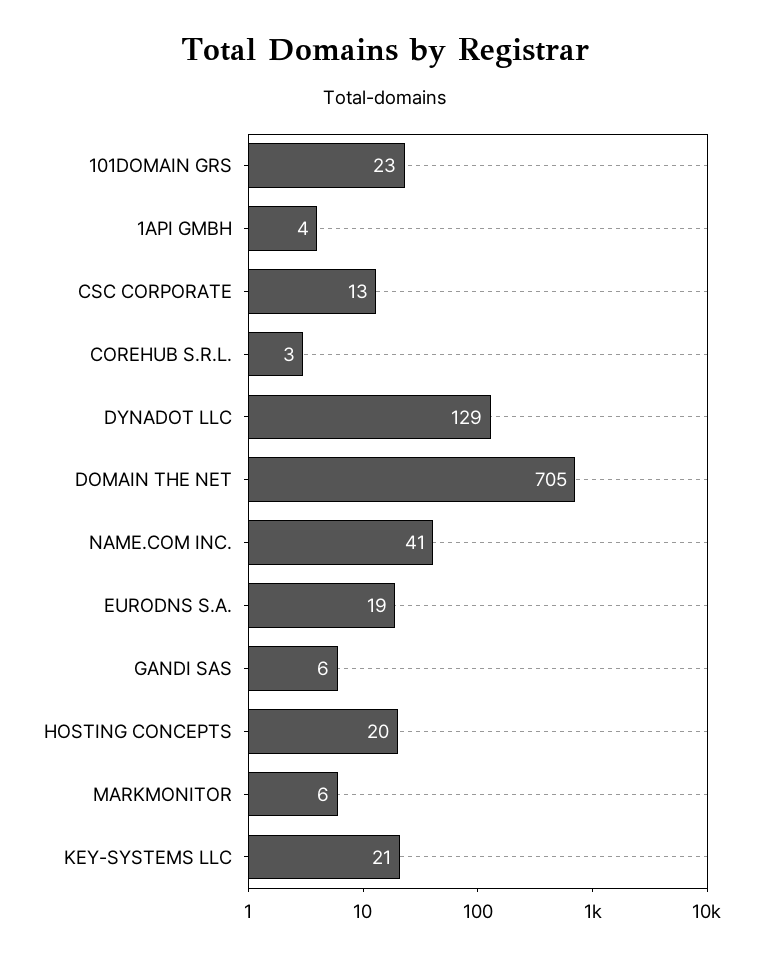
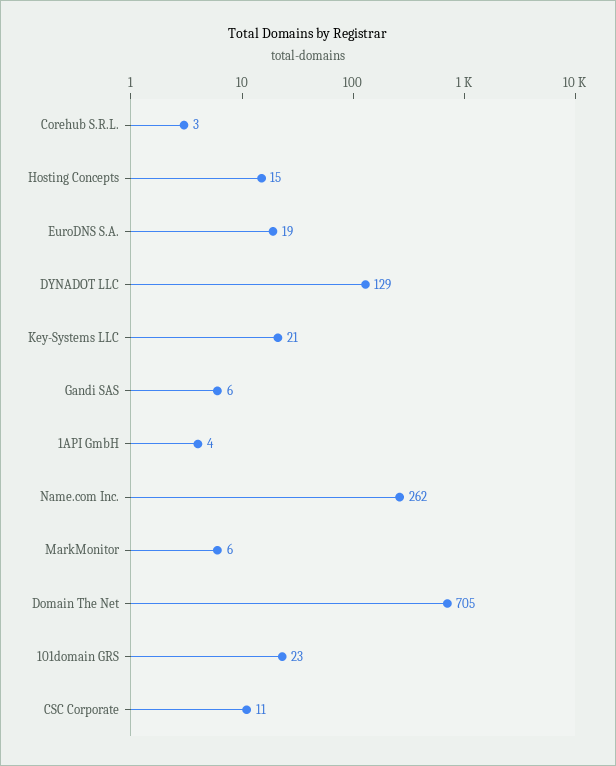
CSC CORPORATE: 13 -> 11
NAME.COM INC.: 41 -> 262
HOSTING CONCEPTS: 20 -> 15

